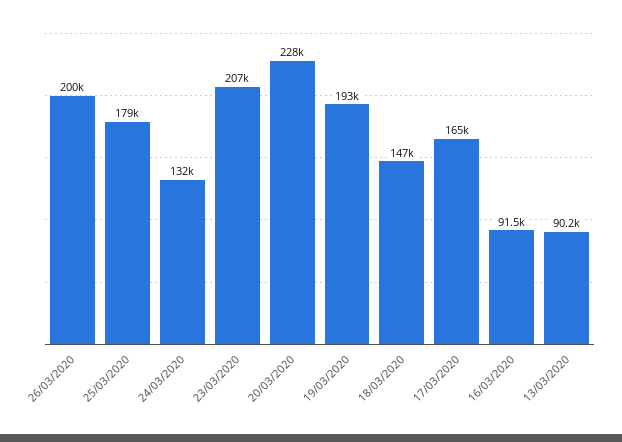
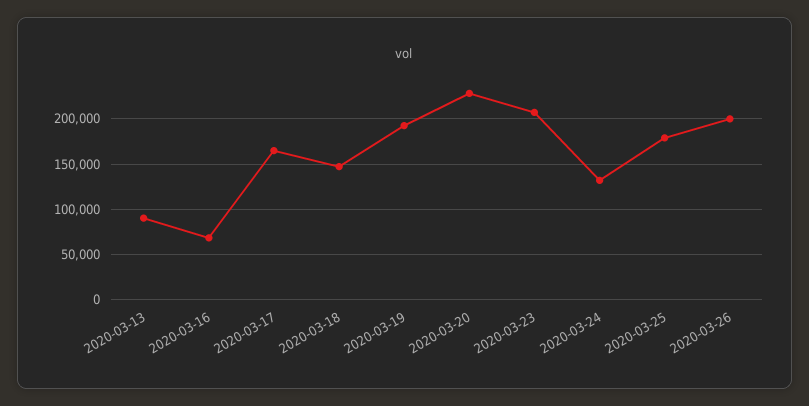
16/03/2020: 91500 -> 70000

